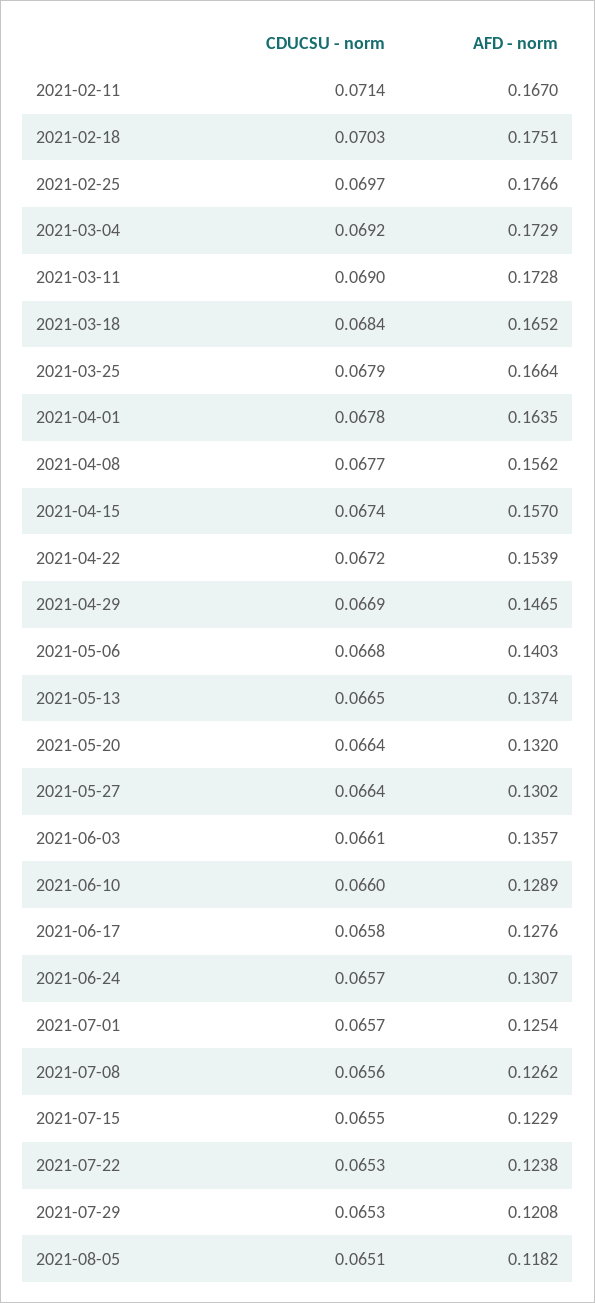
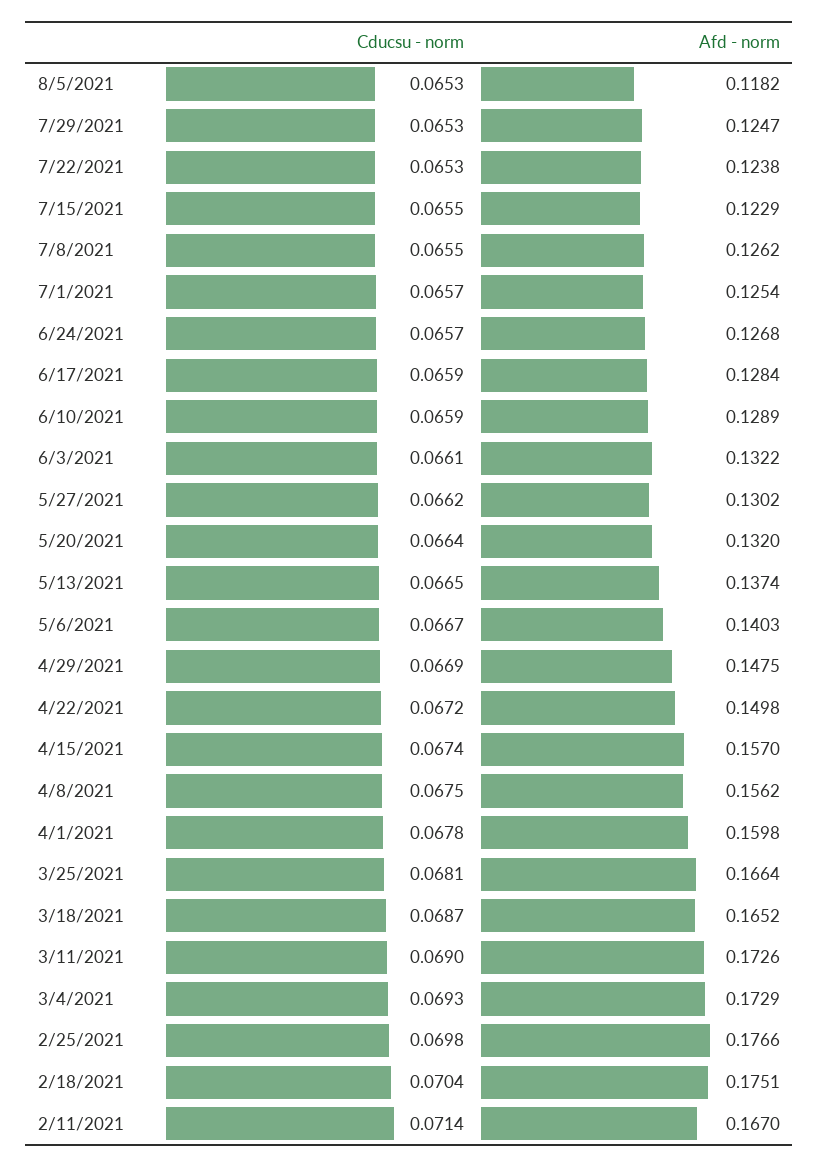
CDUCSU - norm, 2021-02-18: 0.0703 -> 0.0704
CDUCSU - norm, 2021-02-25: 0.0697 -> 0.0698
CDUCSU - norm, 2021-03-04: 0.0692 -> 0.0693
AFD - norm, 2021-03-11: 0.1728 -> 0.1726
CDUCSU - norm, 2021-03-18: 0.0684 -> 0.0687
CDUCSU - norm, 2021-03-25: 0.0679 -> 0.0681
AFD - norm, 2021-04-01: 0.1635 -> 0.1598
CDUCSU - norm, 2021-04-08: 0.0677 -> 0.0675
AFD - norm, 2021-04-22: 0.1539 -> 0.1498
AFD - norm, 2021-04-29: 0.1465 -> 0.1475
CDUCSU - norm, 2021-05-06: 0.0668 -> 0.0667
CDUCSU - norm, 2021-05-27: 0.0664 -> 0.0662
AFD - norm, 2021-06-03: 0.1357 -> 0.1322
CDUCSU - norm, 2021-06-10: 0.066 -> 0.0659
CDUCSU - norm, 2021-06-17: 0.0658 -> 0.0659
AFD - norm, 2021-06-17: 0.1276 -> 0.1284
AFD - norm, 2021-06-24: 0.1307 -> 0.1268
CDUCSU - norm, 2021-07-08: 0.0656 -> 0.0655
AFD - norm, 2021-07-29: 0.1208 -> 0.1247
CDUCSU - norm, 2021-08-05: 0.0651 -> 0.0653

